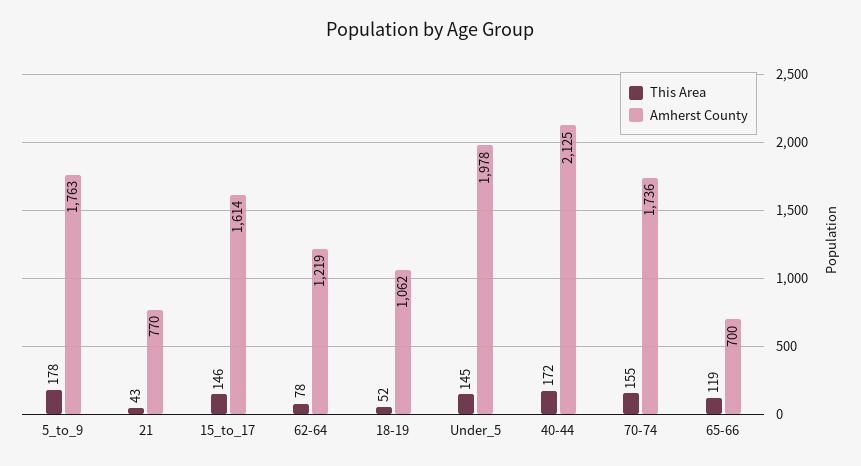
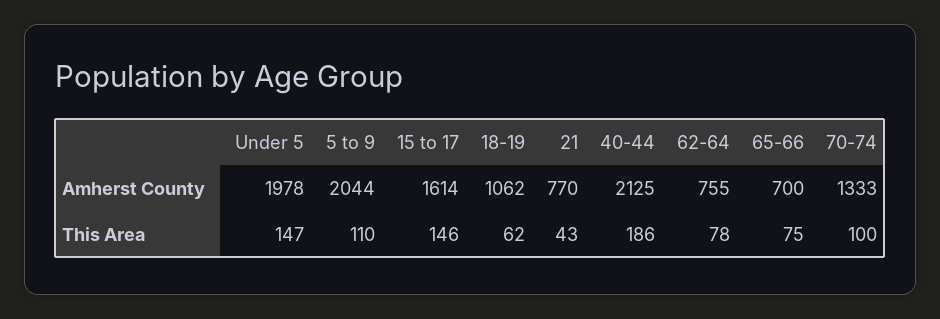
This Area, 5_to_9: 178 -> 110
Amherst County, 5_to_9: 1763 -> 2044
Amherst County, 62-64: 1219 -> 755
This Area, 18-19: 52 -> 62
This Area, Under_5: 145 -> 147
This Area, 40-44: 172 -> 186
This Area, 70-74: 155 -> 100
Amherst County, 70-74: 1736 -> 1333
This Area, 65-66: 119 -> 75

